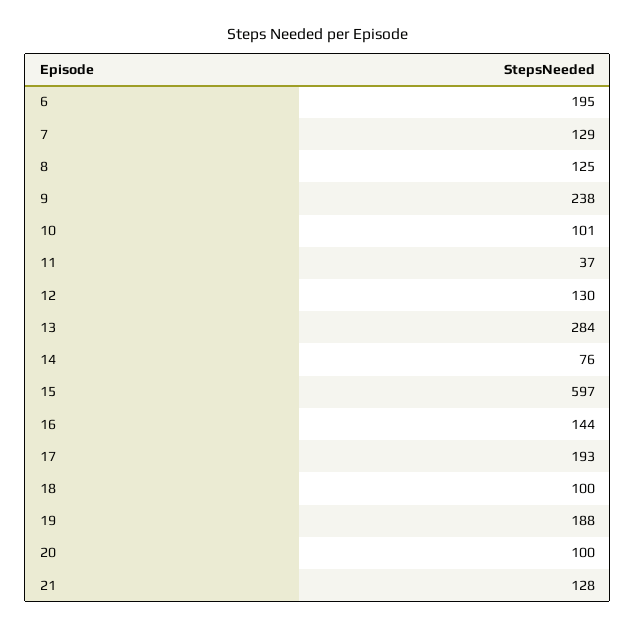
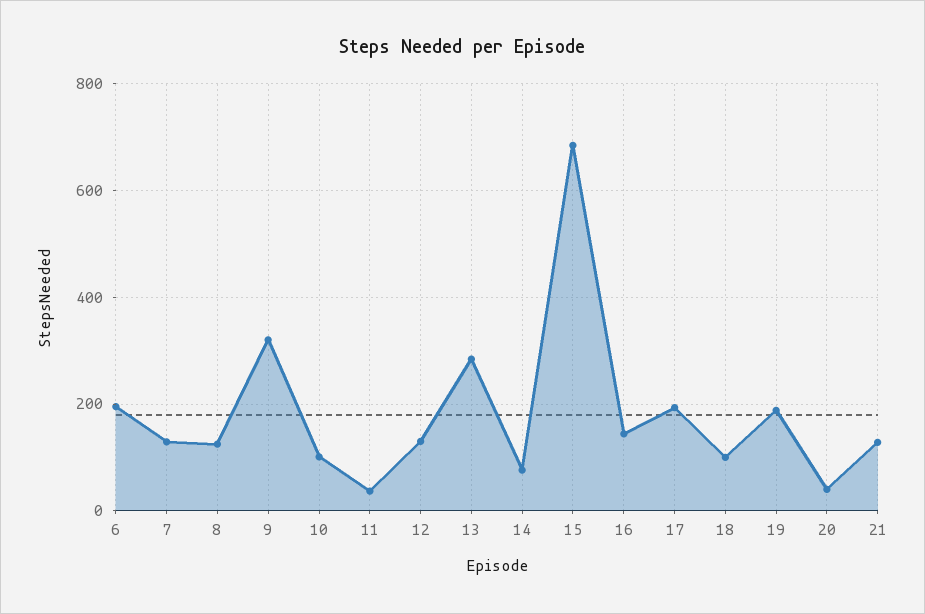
9: 238 -> 320
15: 597 -> 680
20: 100 -> 40

